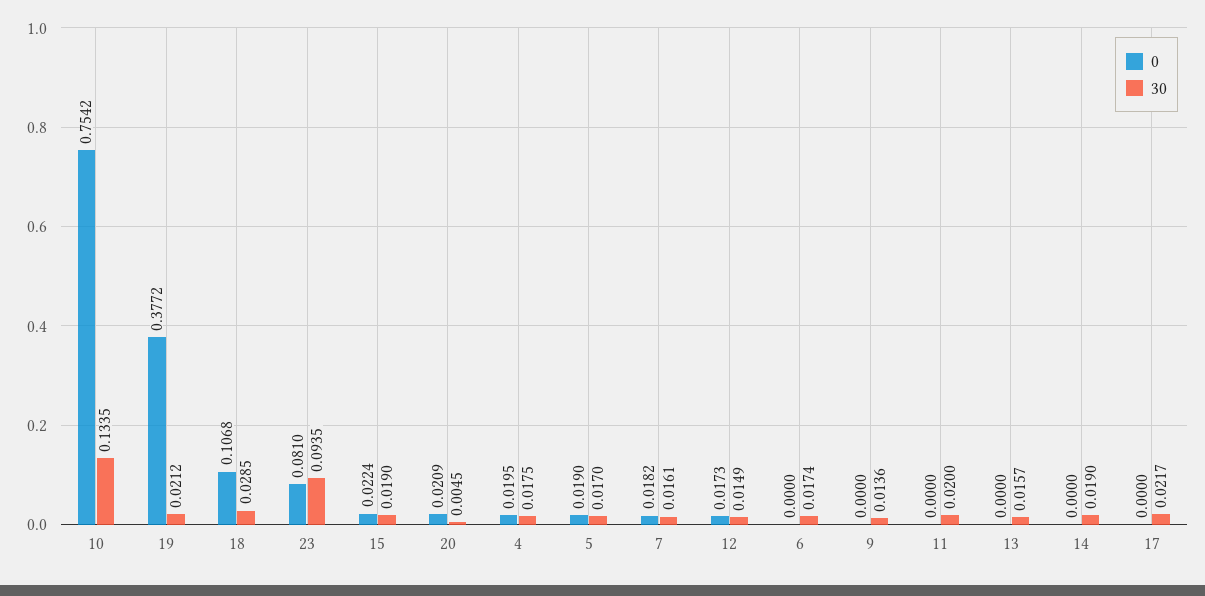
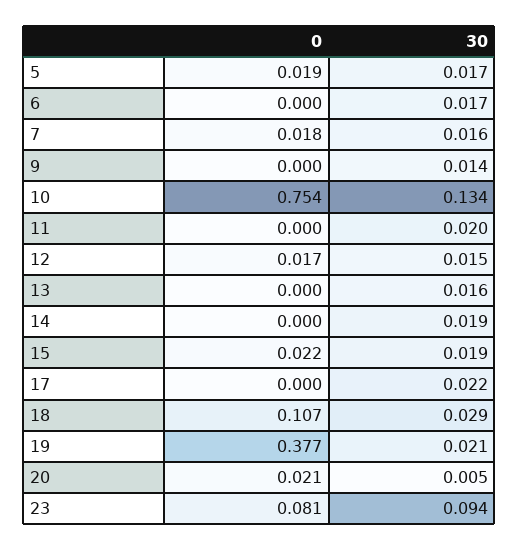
0, 4: 0.0195 -> none
30, 4: 0.0175 -> none

